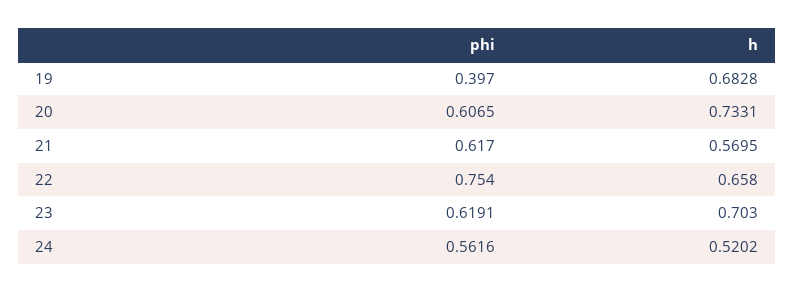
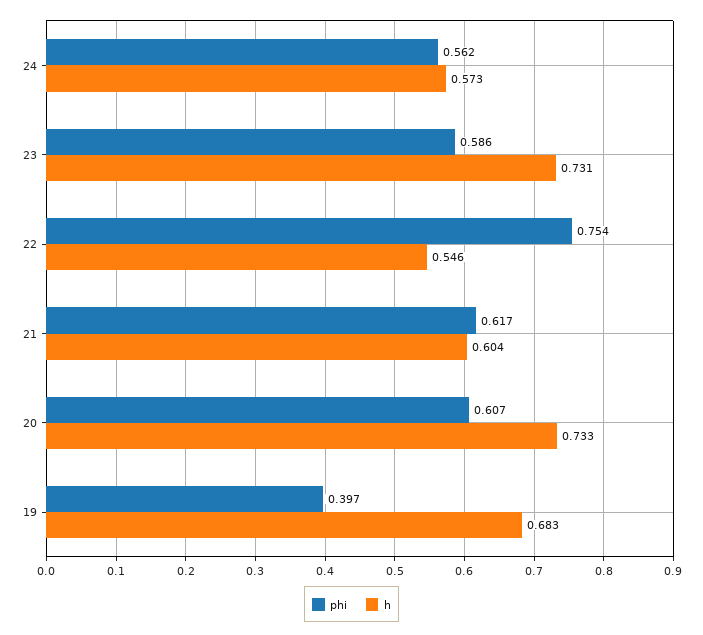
h, 21: 0.5695 -> 0.604
h, 22: 0.658 -> 0.546
phi, 23: 0.6191 -> 0.586
h, 23: 0.703 -> 0.731
h, 24: 0.5202 -> 0.573

